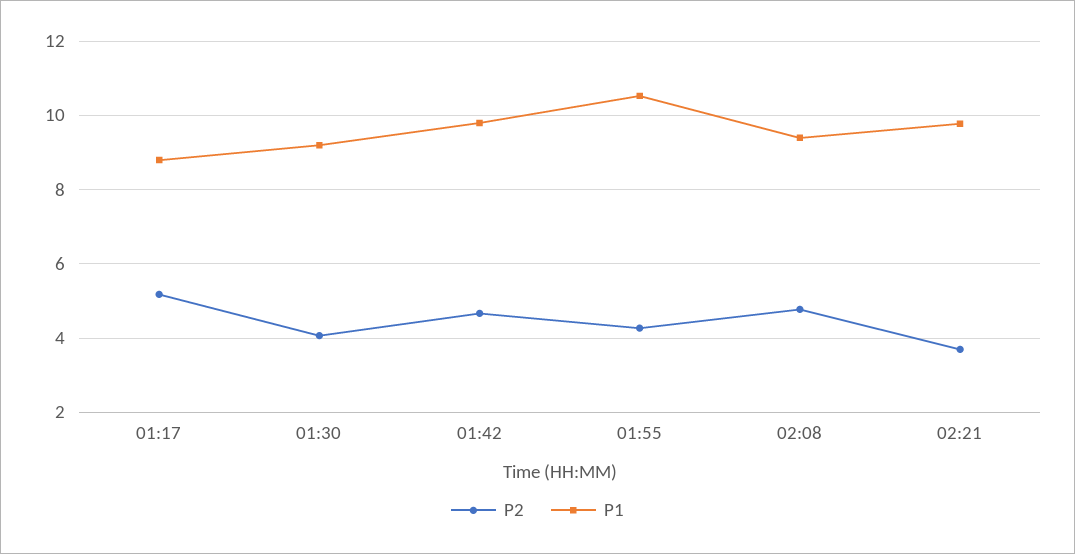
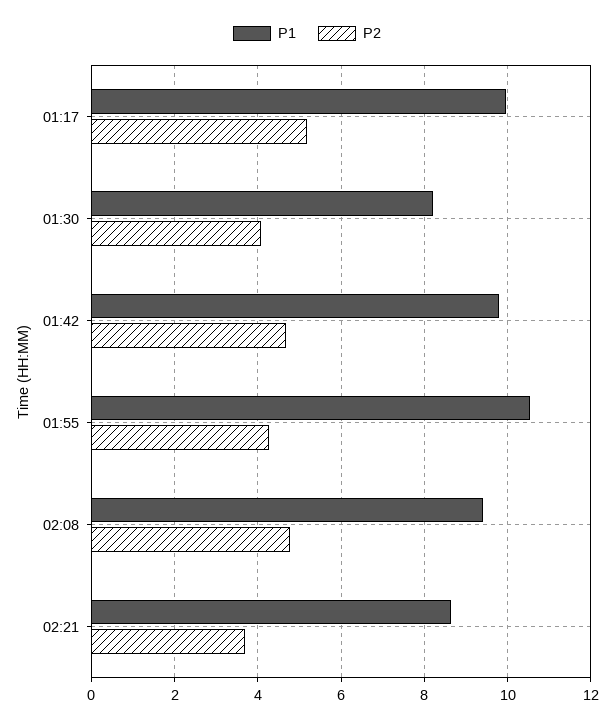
P1, 01:17: 8.8 -> 10
P1, 01:30: 9.2 -> 8.2
P1, 02:21: 9.8 -> 8.6

